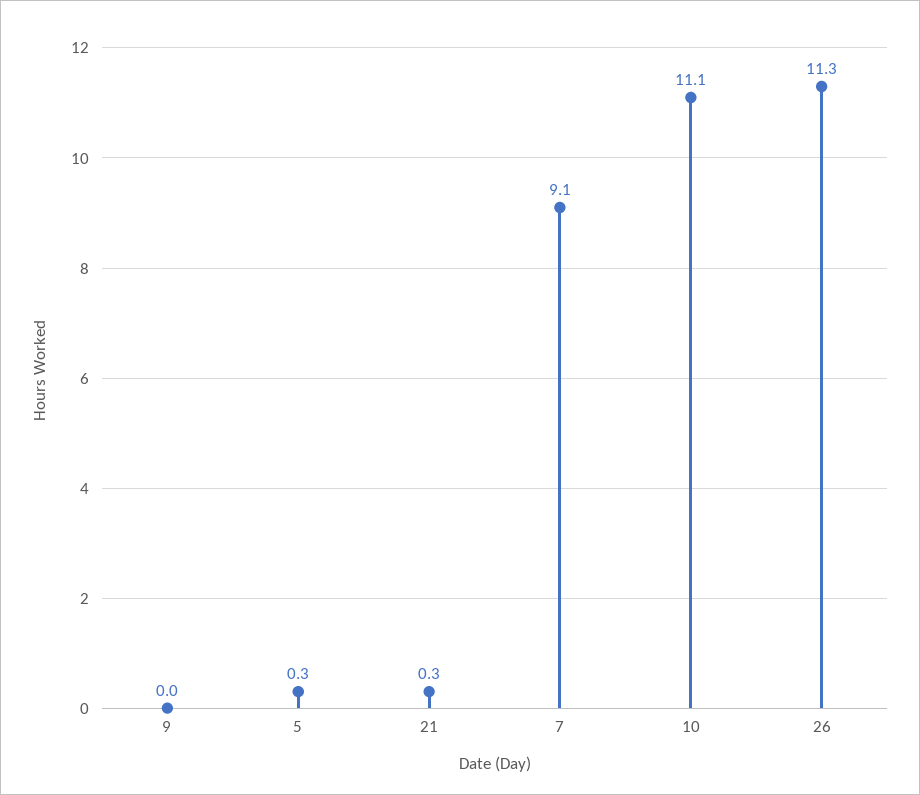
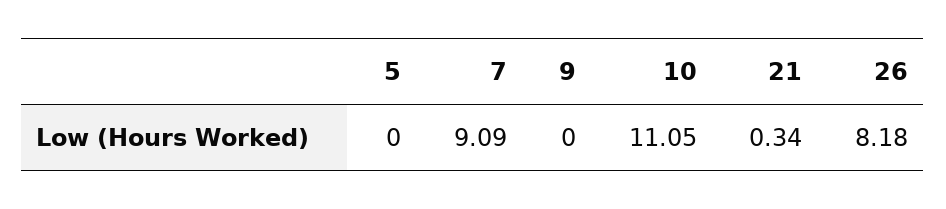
5: 0.3 -> 0
26: 11.3 -> 8.18

